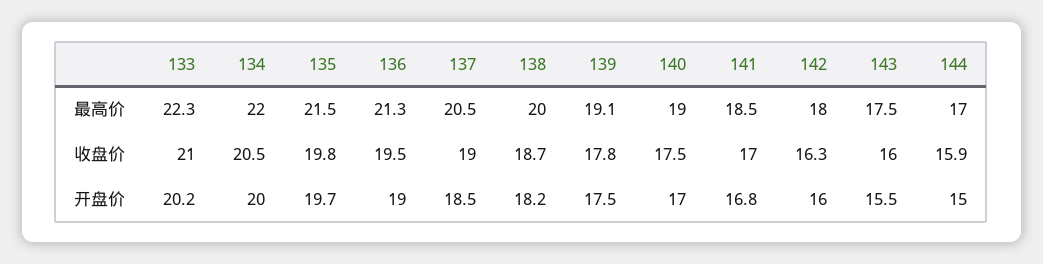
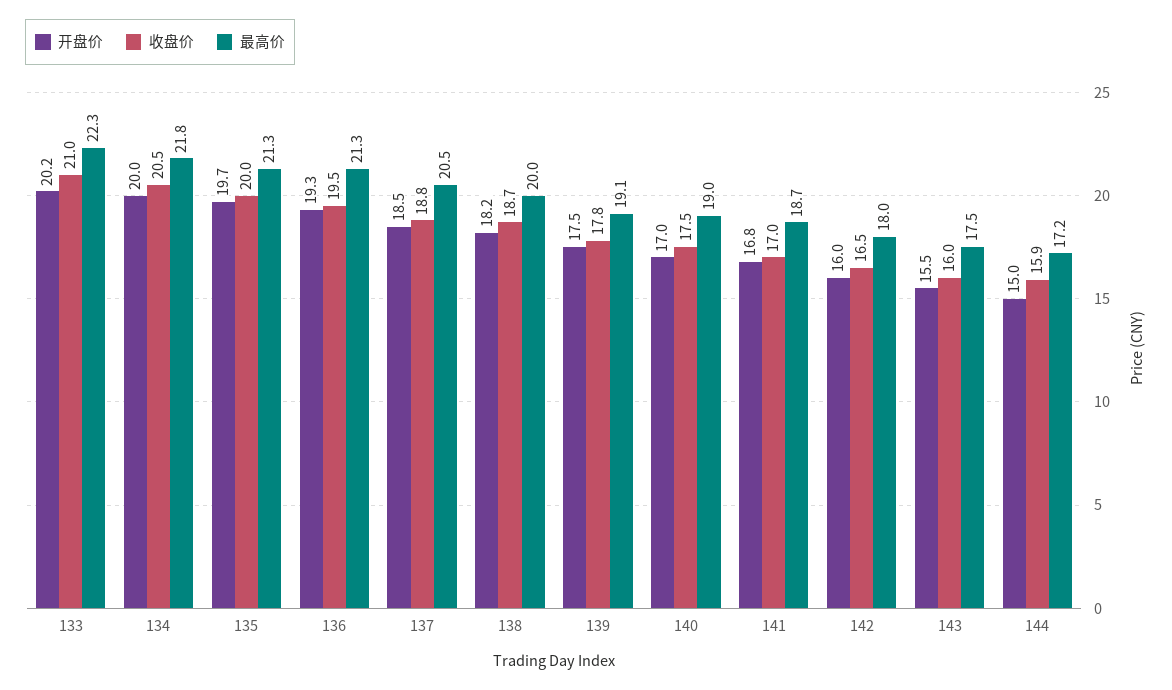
最高价, 134: 22 -> 21.8
最高价, 135: 21.5 -> 21.3
最高价, 141: 18.5 -> 18.7
最高价, 144: 17 -> 17.2
收盘价, 135: 19.8 -> 20
收盘价, 137: 19 -> 18.8
收盘价, 142: 16.3 -> 16.5
开盘价, 136: 19 -> 19.3

